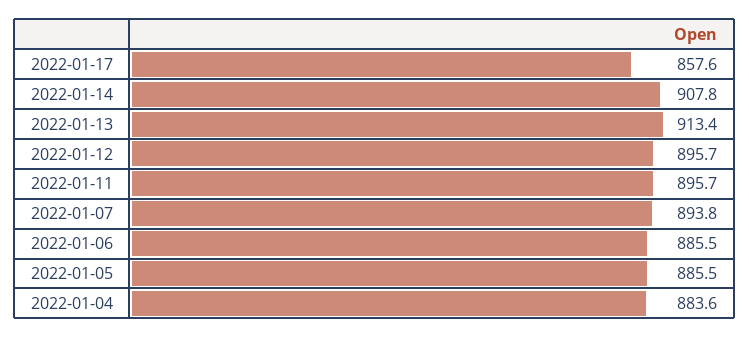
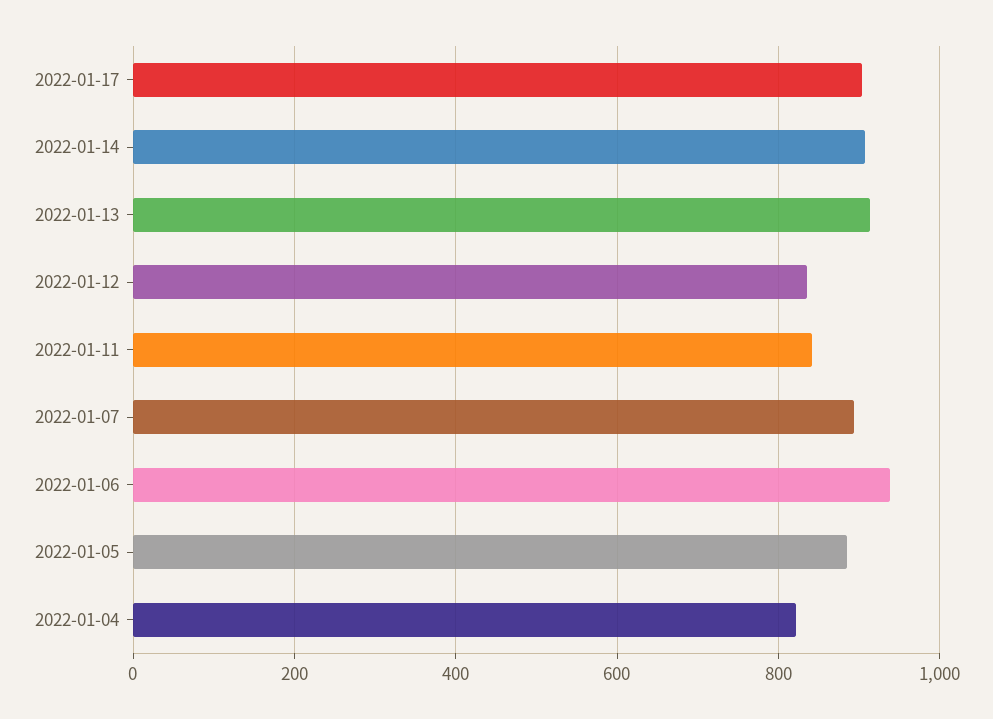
2022-01-17: 857.6 -> 900
2022-01-12: 895.7 -> 840
2022-01-11: 895.7 -> 840
2022-01-06: 885.5 -> 940
2022-01-04: 883.6 -> 820

